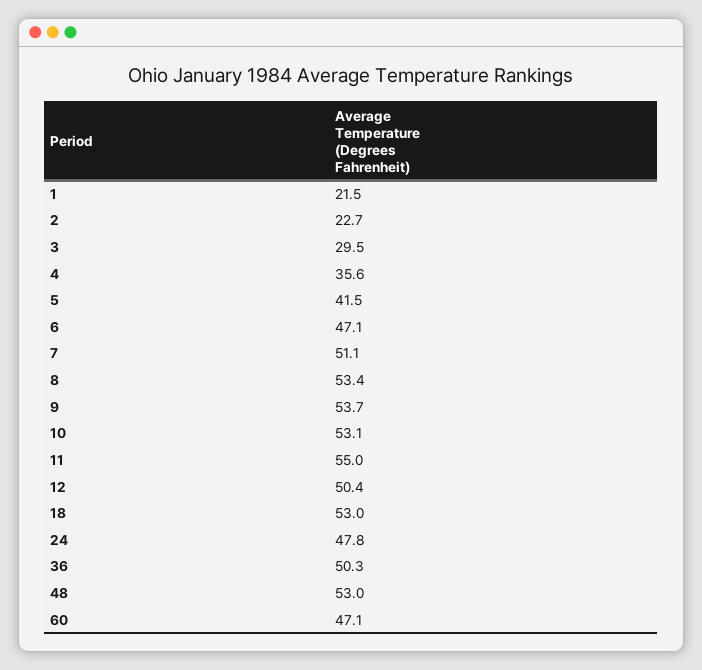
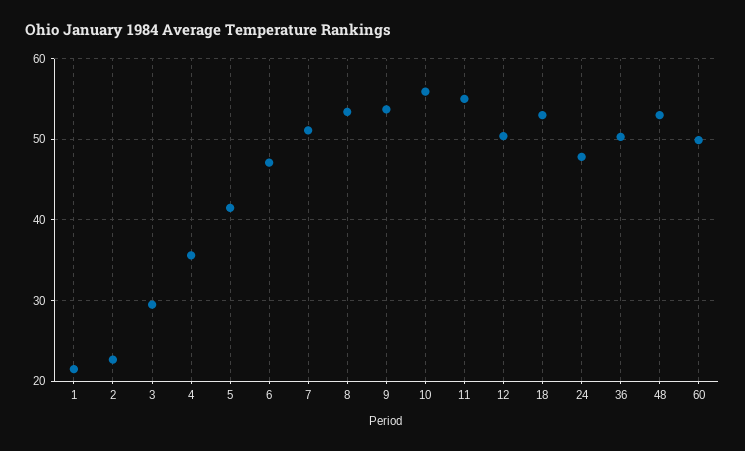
10: 53.1 -> 56
60: 47.1 -> 50

